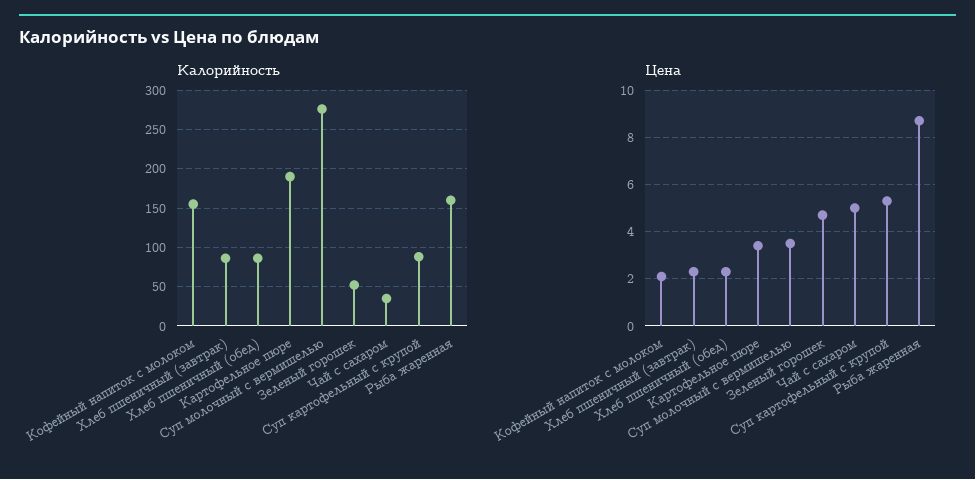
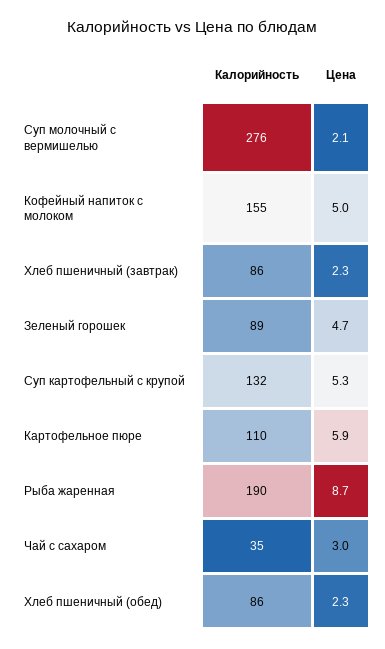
Калорийность, Картофельное пюре: 190 -> 110
Калорийность, Зеленый горошек: 50 -> 89
Калорийность, Суп картофельный с крупой: 90 -> 132
Калорийность, Рыба жаренная: 160 -> 190
Цена, Кофейный напиток с молоком: 2 -> 5
Цена, Картофельное пюре: 3.5 -> 5.9
Цена, Суп молочный с вермишелью: 3.5 -> 2.1
Цена, Чай с сахаром: 5 -> 3

